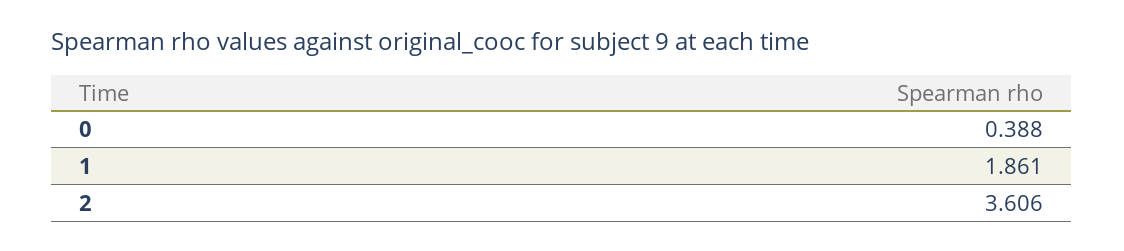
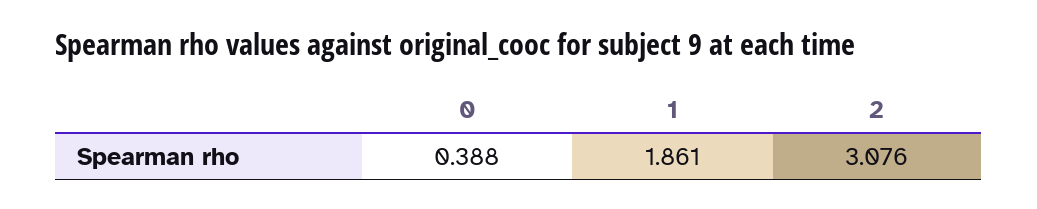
2: 3.606 -> 3.076

